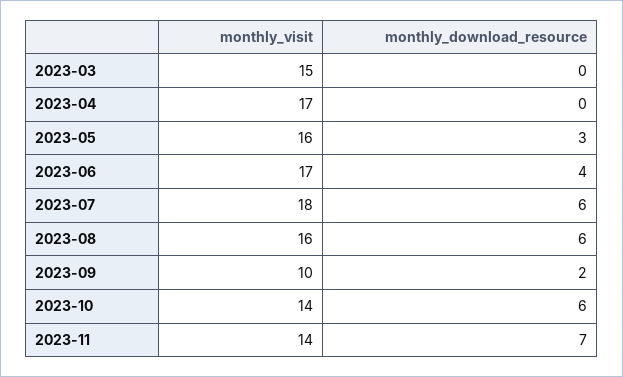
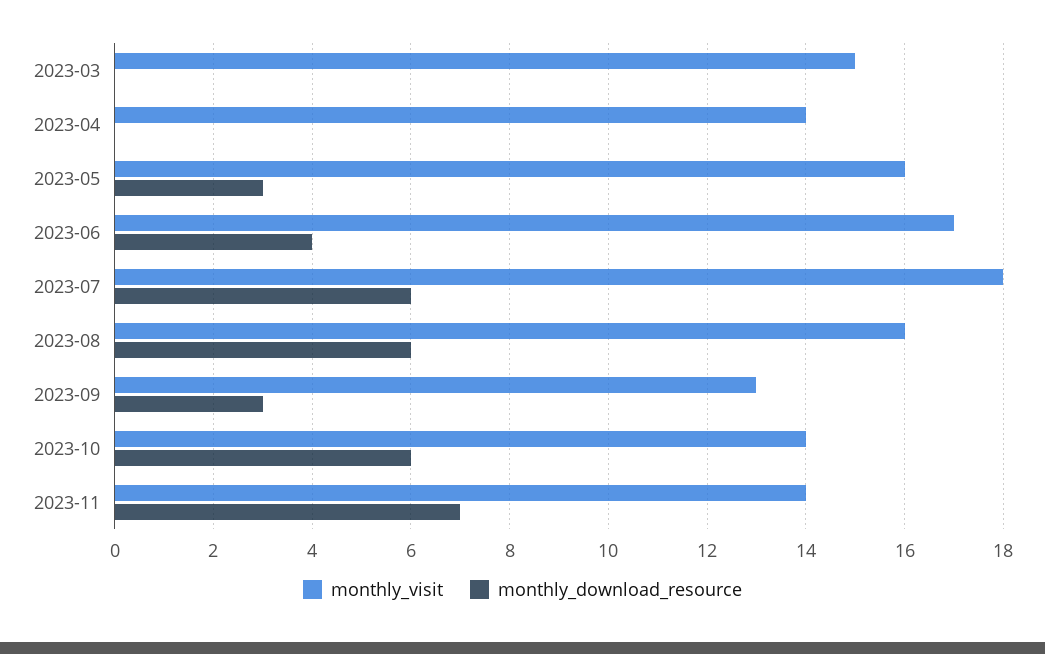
monthly_visit, 2023-04: 17 -> 14
monthly_visit, 2023-09: 10 -> 13
monthly_download_resource, 2023-09: 2 -> 3

